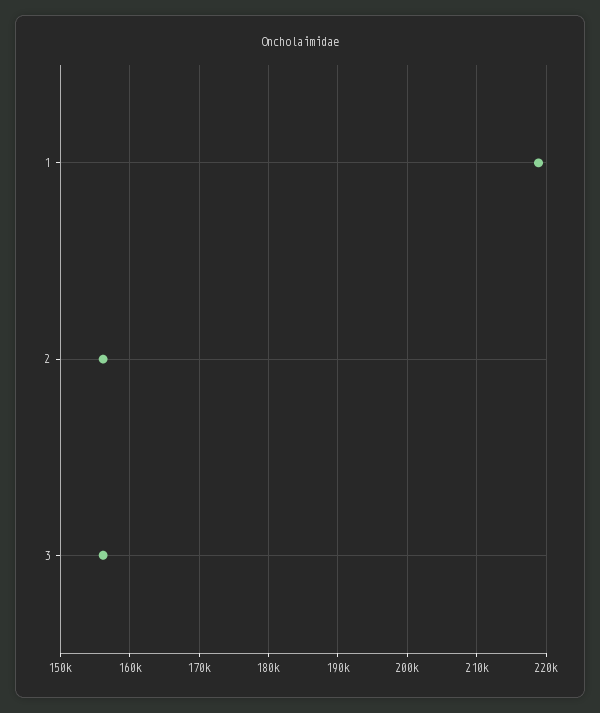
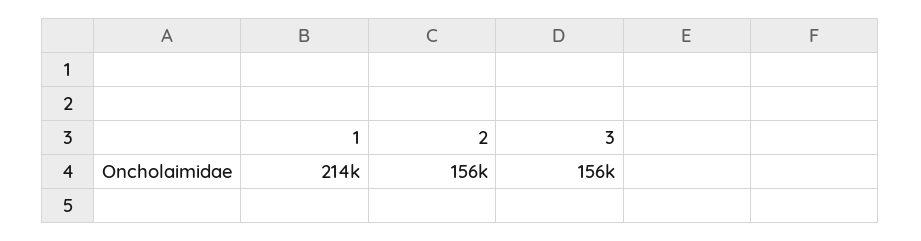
1: 219000 -> 214000

